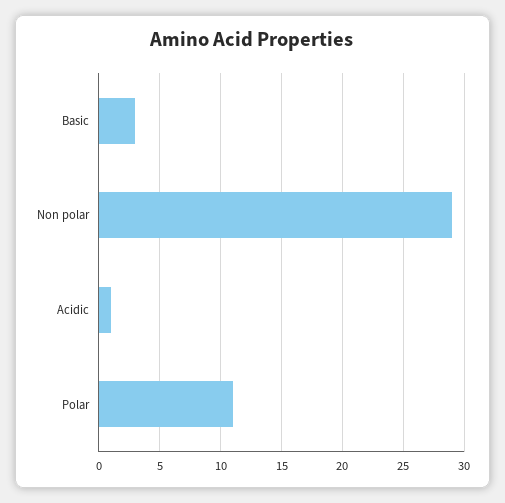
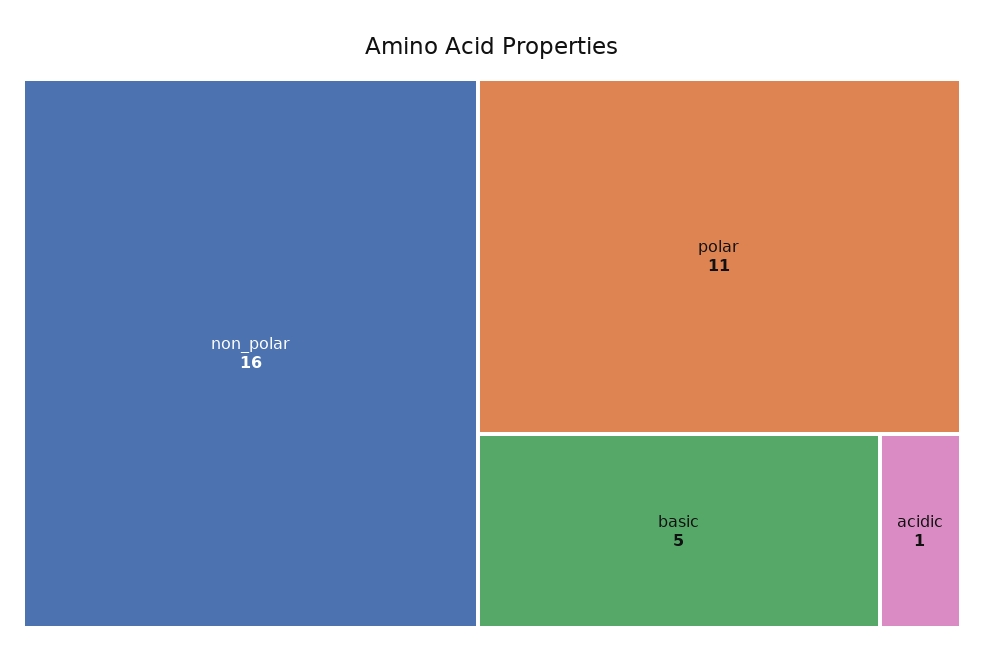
Basic: 3 -> 5
Non polar: 29 -> 16

